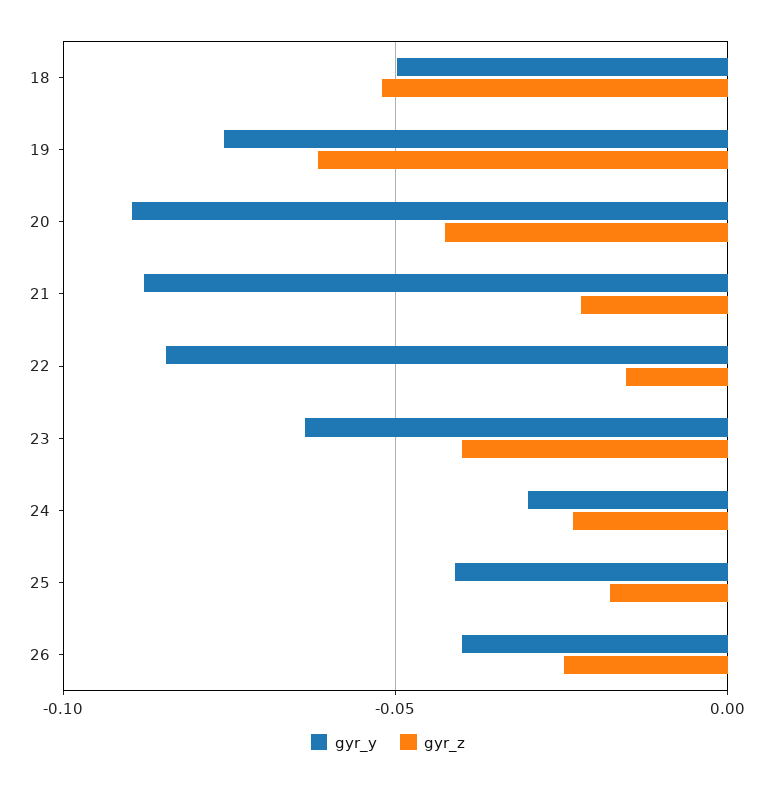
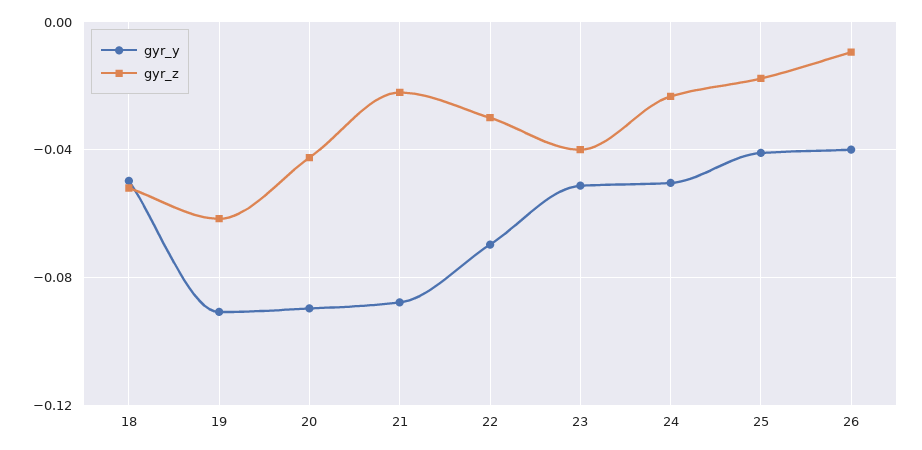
gyr_y, 19: -0.075 -> -0.09
gyr_y, 22: -0.085 -> -0.07
gyr_z, 22: -0.015 -> -0.03
gyr_y, 23: -0.065 -> -0.05
gyr_y, 24: -0.03 -> -0.05
gyr_z, 26: -0.025 -> -0.01

